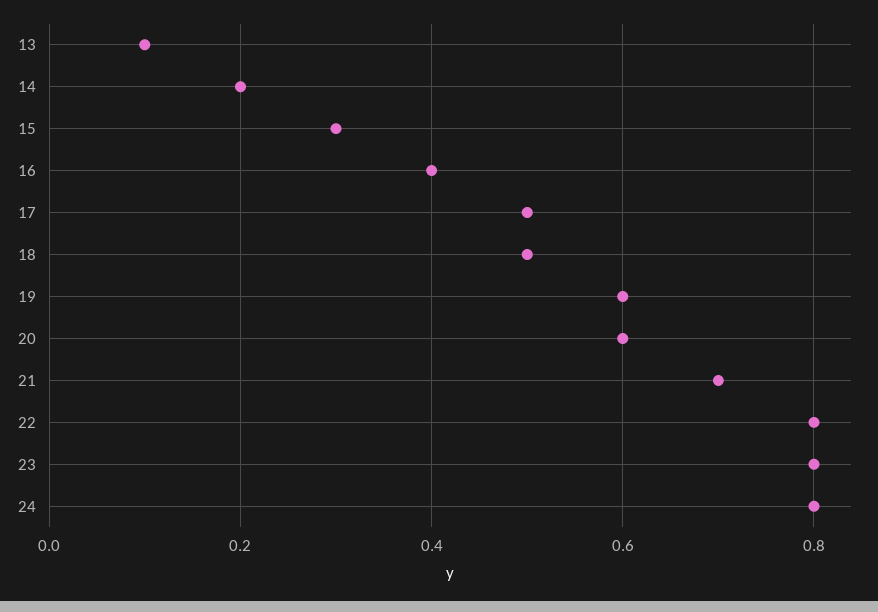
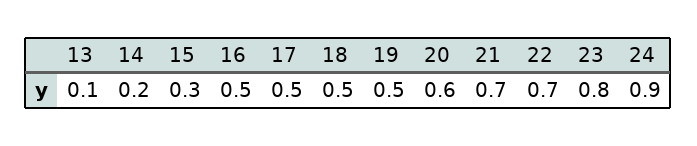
16: 0.4 -> 0.5
19: 0.6 -> 0.5
22: 0.8 -> 0.7
24: 0.8 -> 0.9

